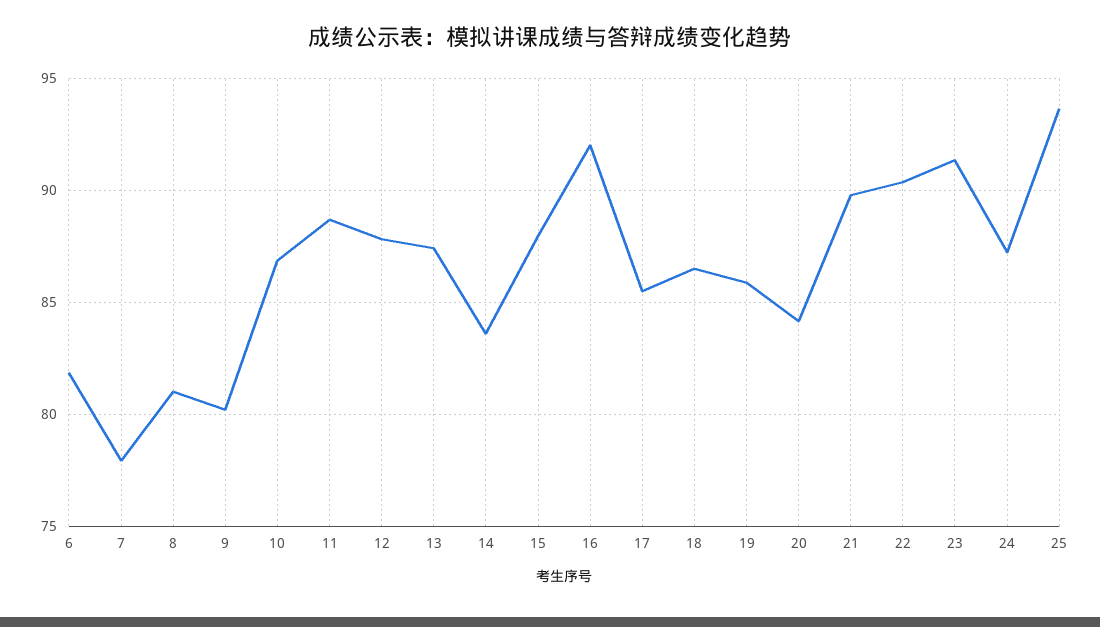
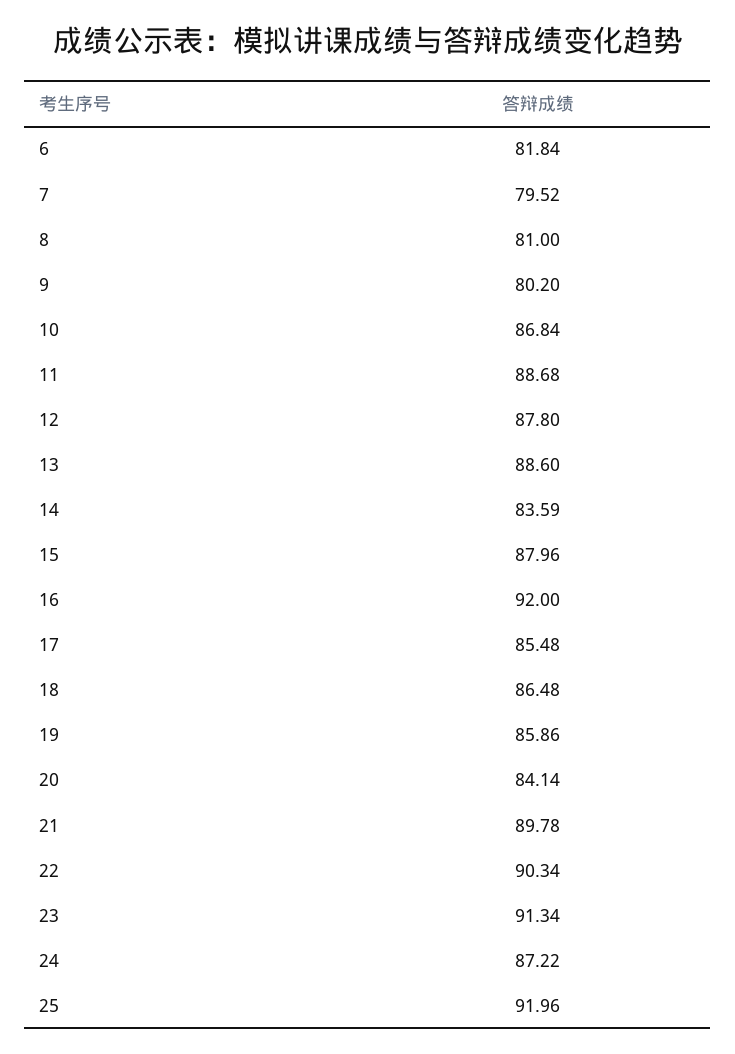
7: 78 -> 79.52
13: 87.5 -> 88.6
25: 93.5 -> 91.96

